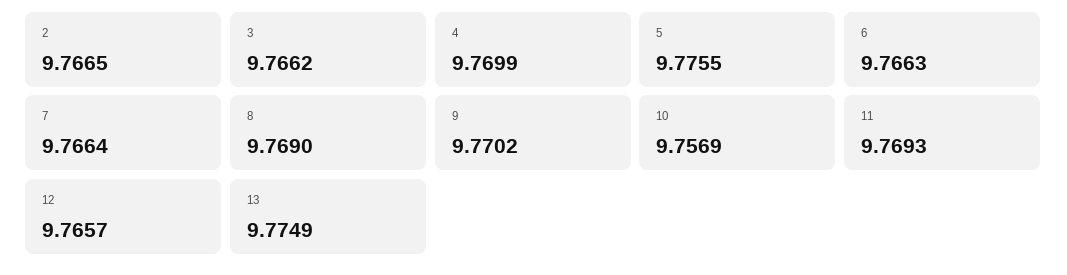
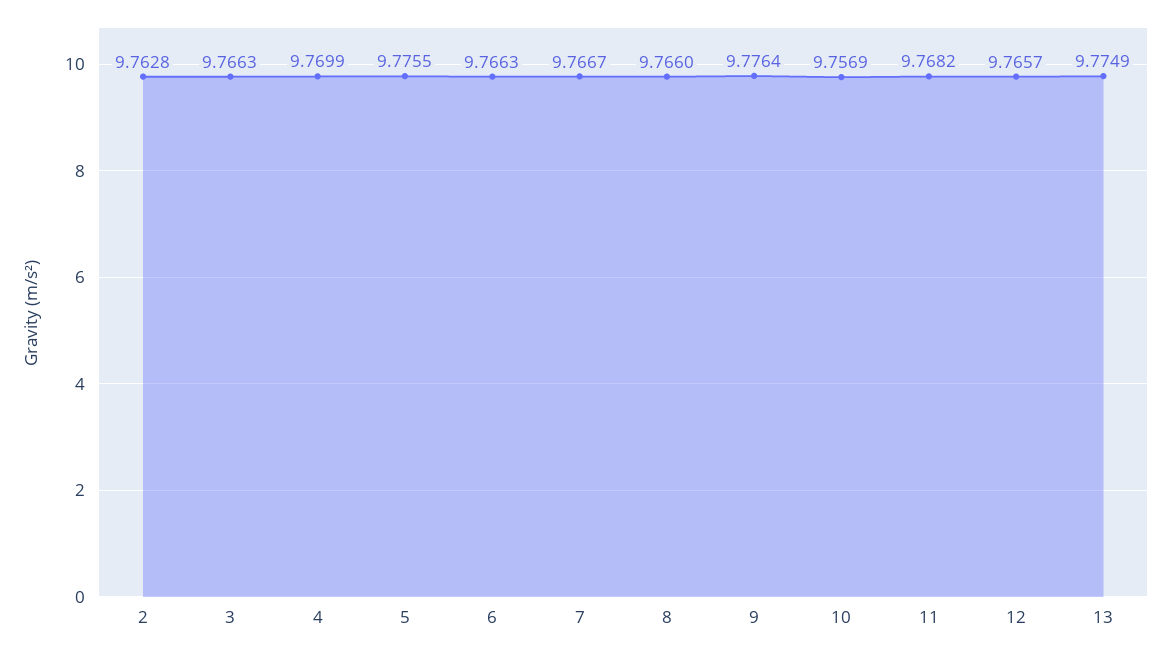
2: 9.7665 -> 9.7628
3: 9.7662 -> 9.7663
7: 9.7664 -> 9.7667
8: 9.769 -> 9.766
9: 9.7702 -> 9.7764
11: 9.7693 -> 9.7682

